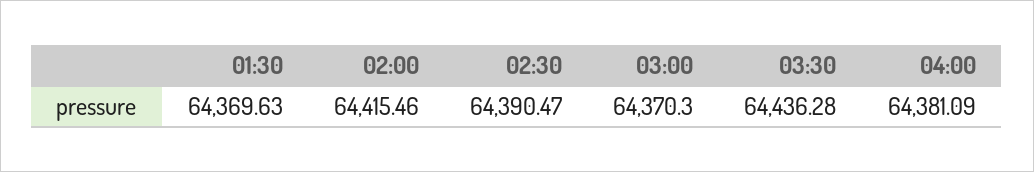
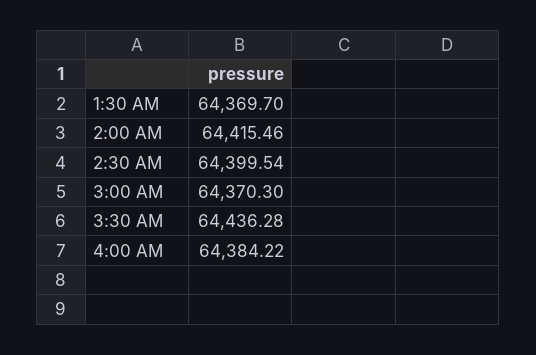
01:30: 64369.63 -> 64369.7
02:30: 64390.47 -> 64399.54
04:00: 64381.09 -> 64384.22

